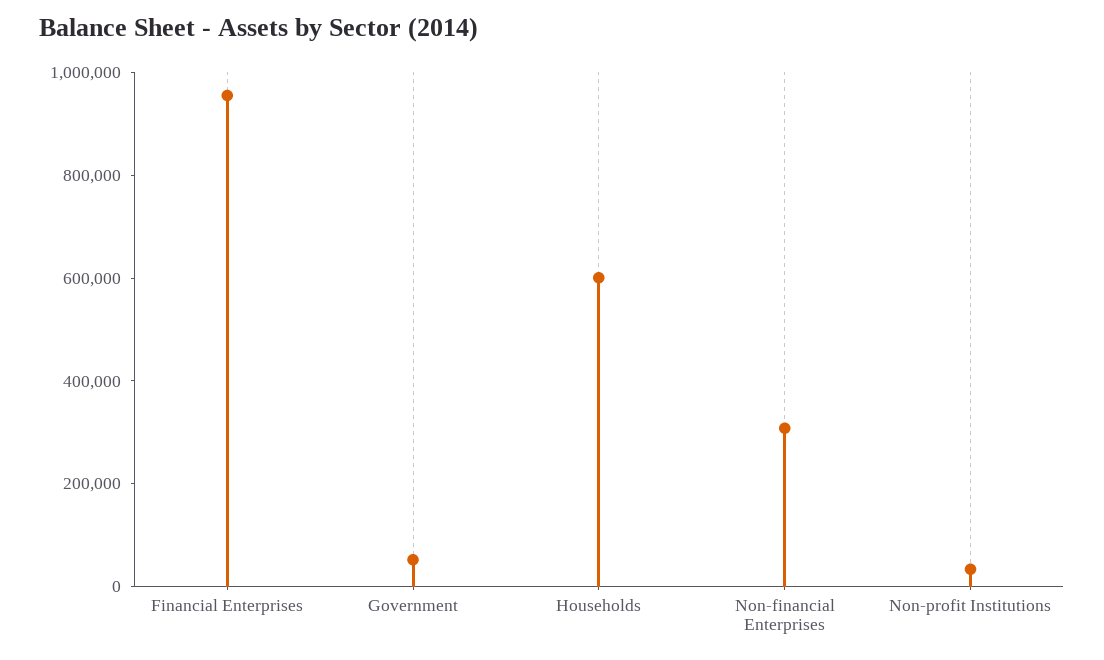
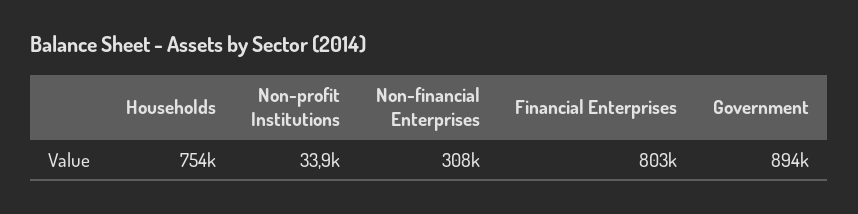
Financial Enterprises: 950000 -> 803000
Government: 50000 -> 894000
Households: 600000 -> 754000

